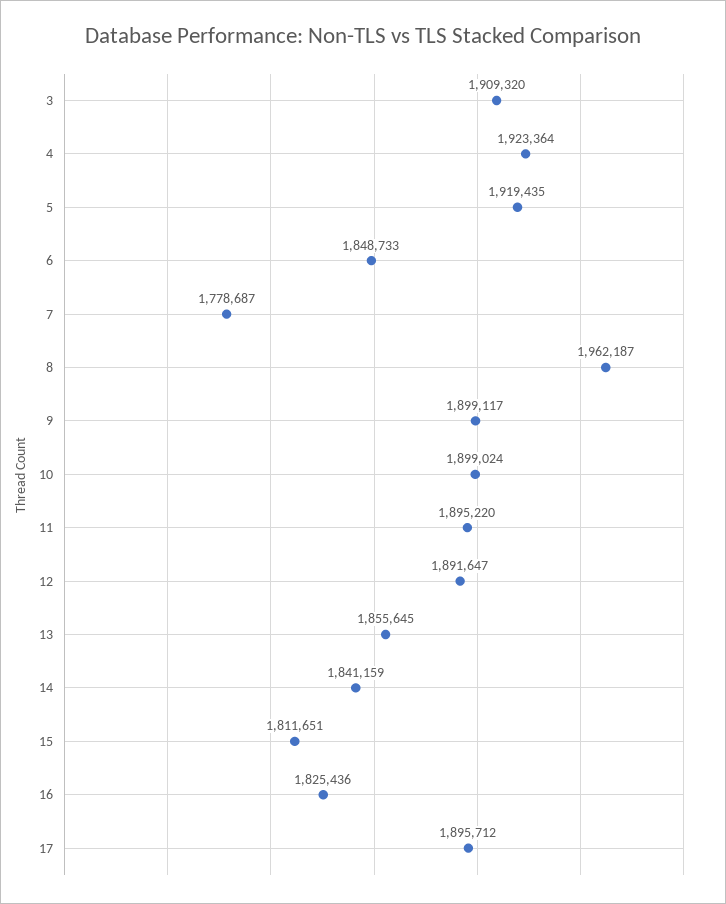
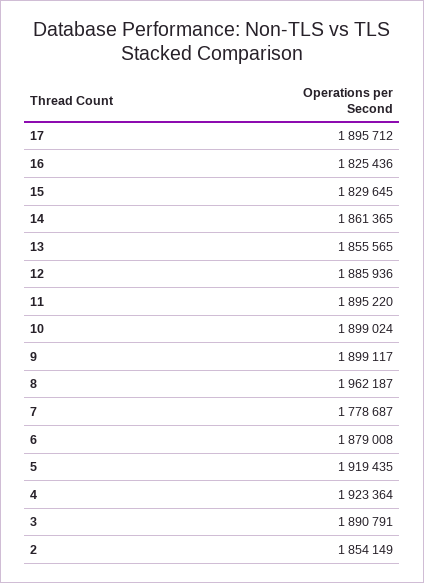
3: 1909320 -> 1890791
6: 1848733 -> 1879008
12: 1891647 -> 1885936
13: 1855645 -> 1855565
14: 1841159 -> 1861365
15: 1811651 -> 1829645
2: none -> 1854149

